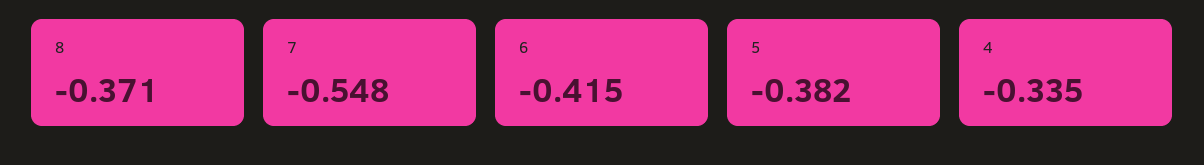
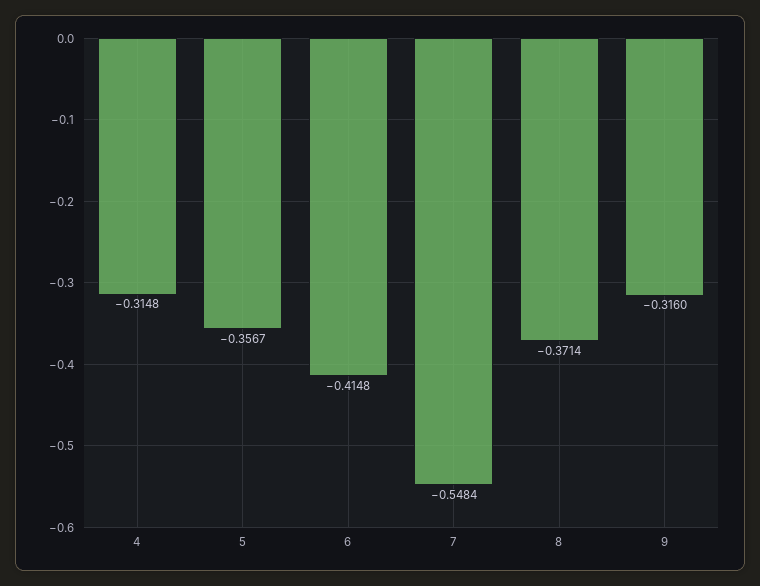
5: -0.382 -> -0.3567
4: -0.335 -> -0.3148
9: none -> -0.316

